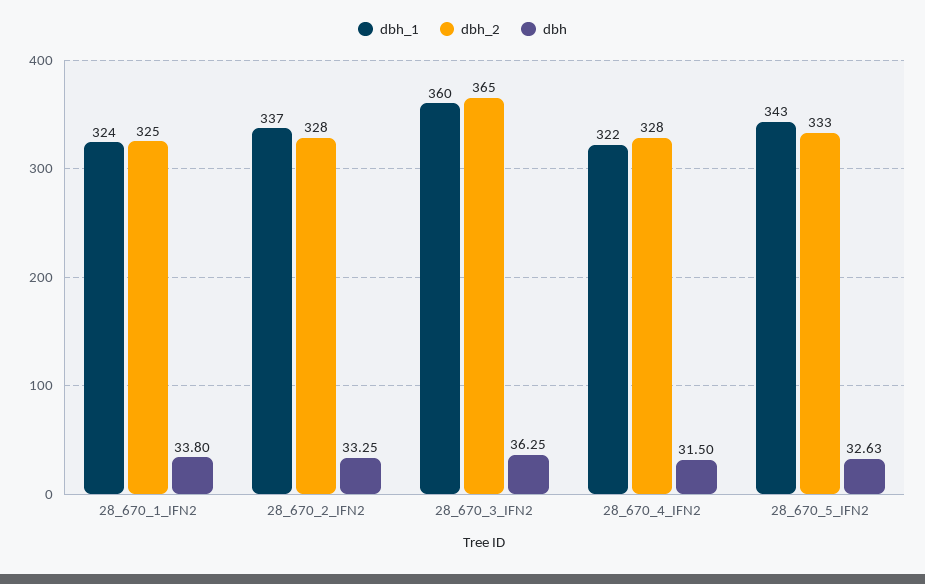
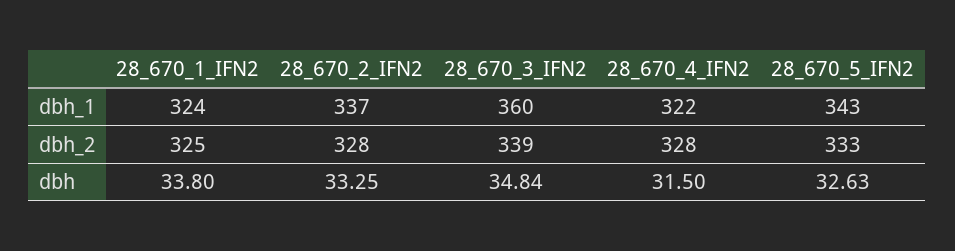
dbh_2, 28_670_3_IFN2: 365 -> 339
dbh, 28_670_3_IFN2: 36.25 -> 34.84

